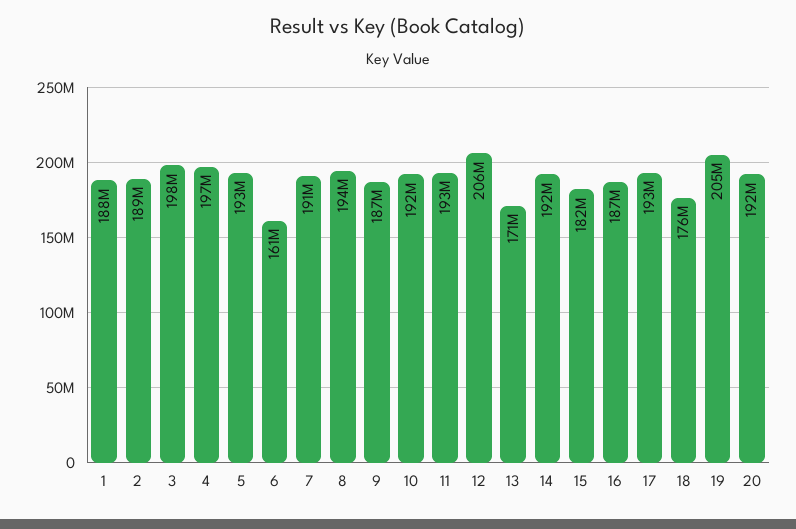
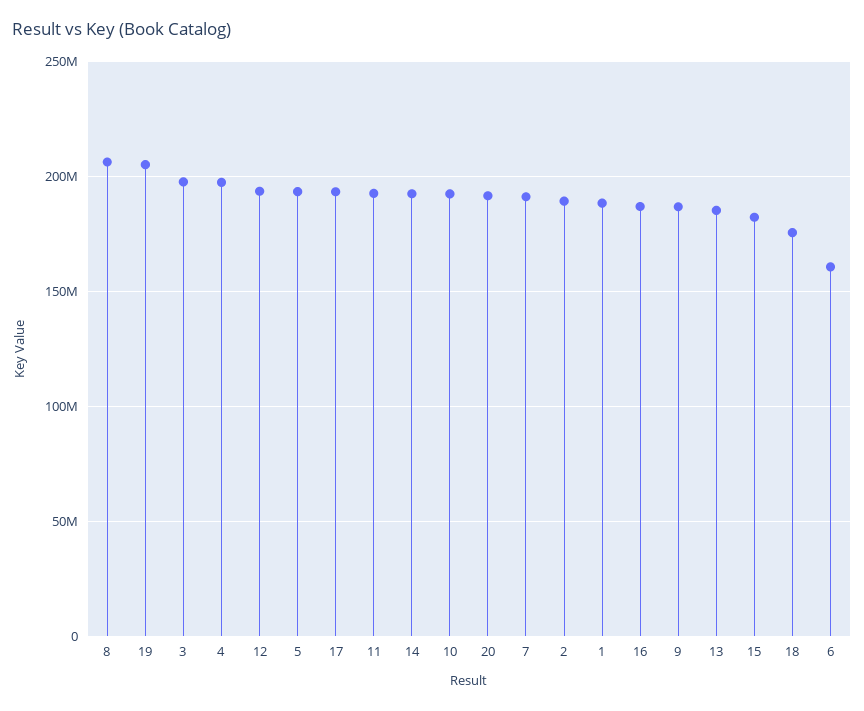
8: 194000000 -> 205000000
12: 206000000 -> 195000000
13: 171000000 -> 185000000

